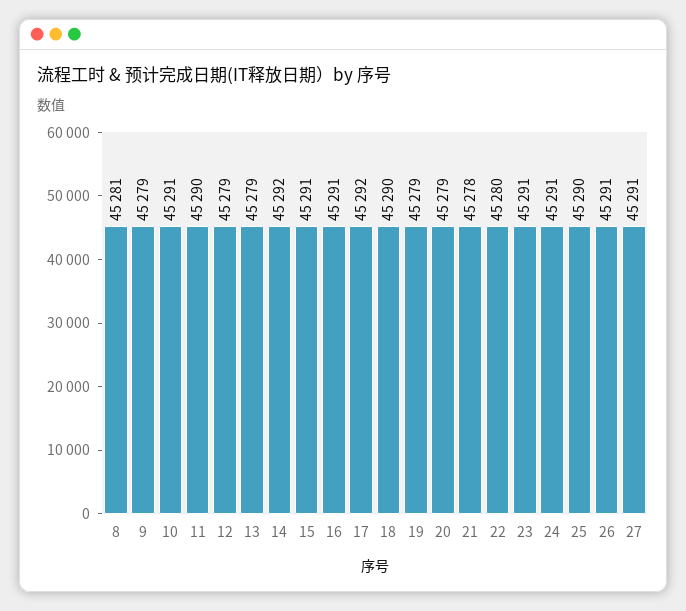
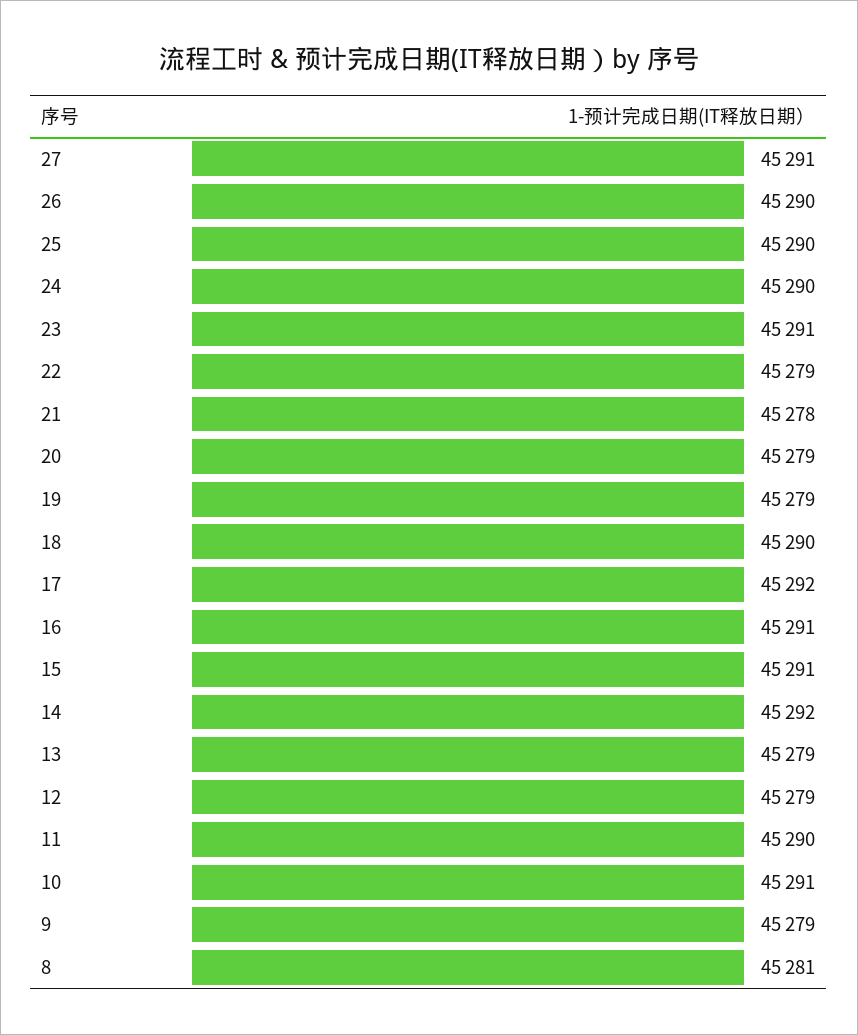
22: 45280 -> 45279
24: 45291 -> 45290
26: 45291 -> 45290

